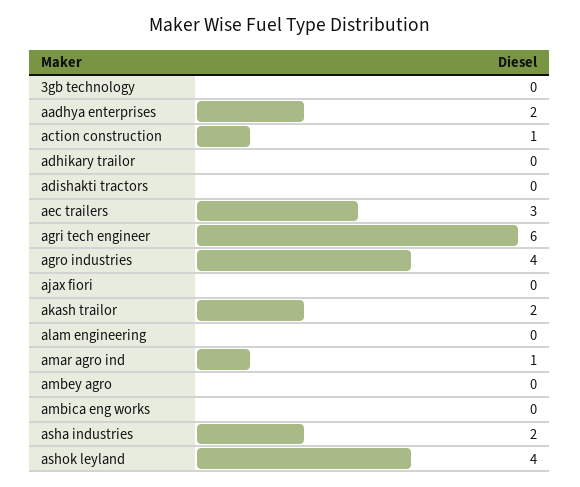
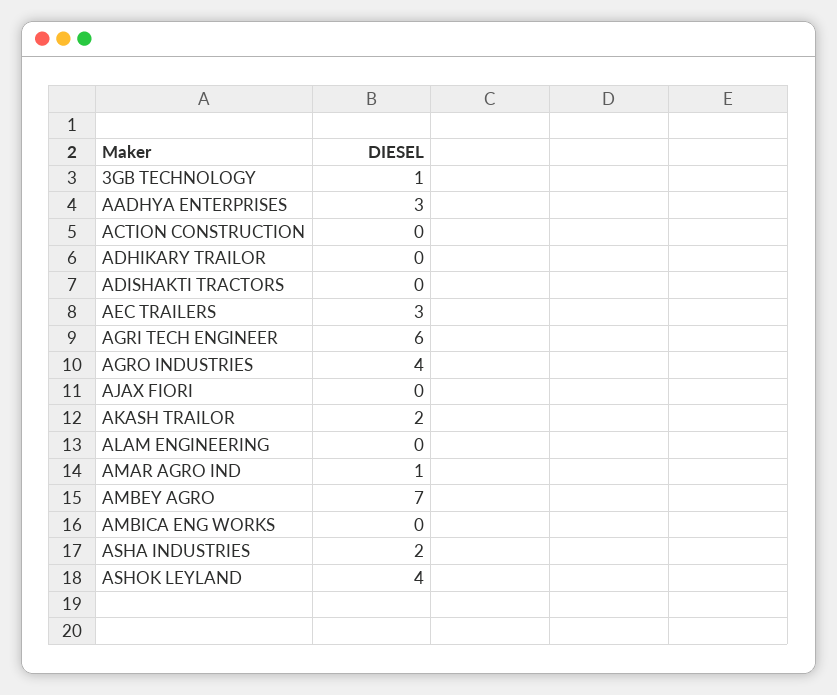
3gb technology: 0 -> 1
aadhya enterprises: 2 -> 3
action construction: 1 -> 0
ambey agro: 0 -> 7

